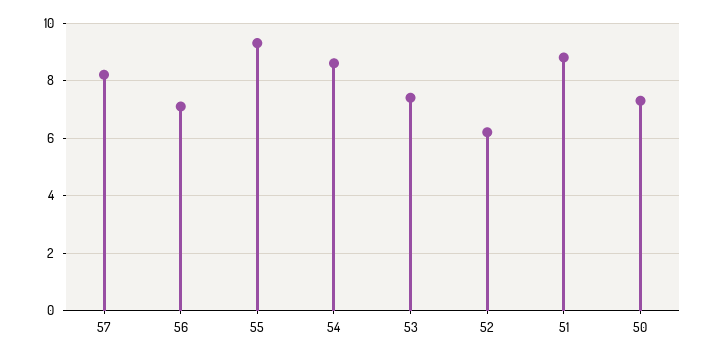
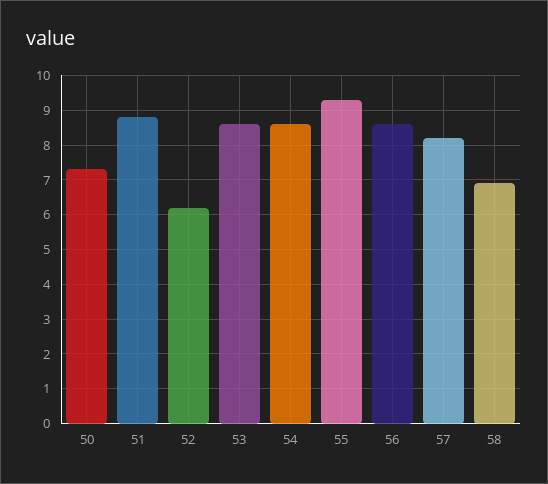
56: 7 -> 8.5
53: 7.5 -> 8.5
58: none -> 7

